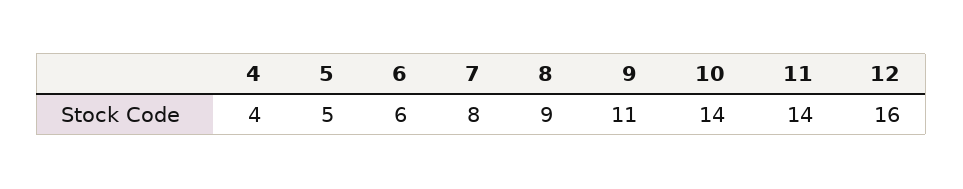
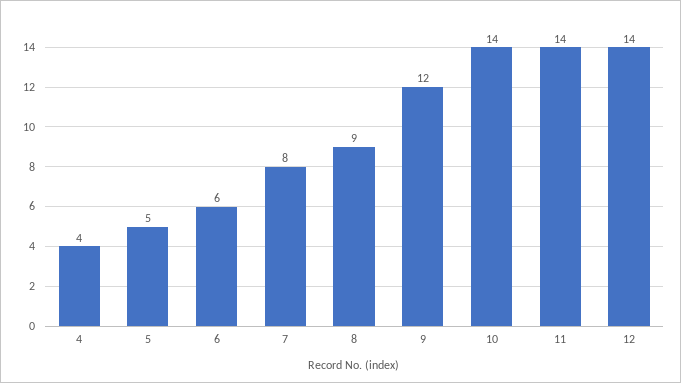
9: 11 -> 12
12: 16 -> 14

